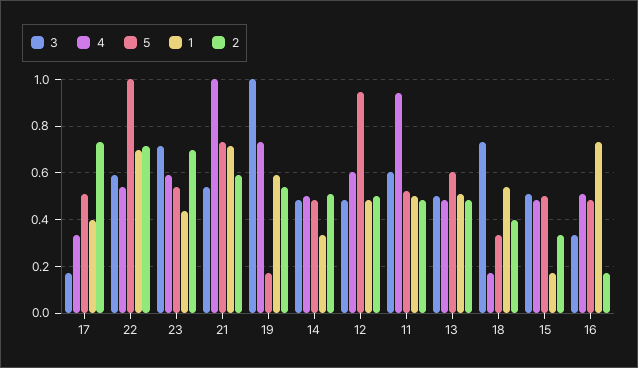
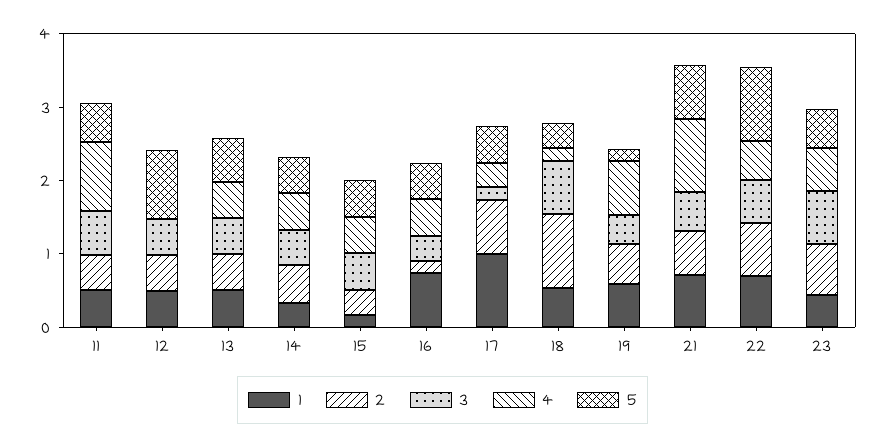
1, 17: 0.4 -> 1
3, 19: 1 -> 0.4
4, 12: 0.6 -> 0
2, 18: 0.4 -> 1

